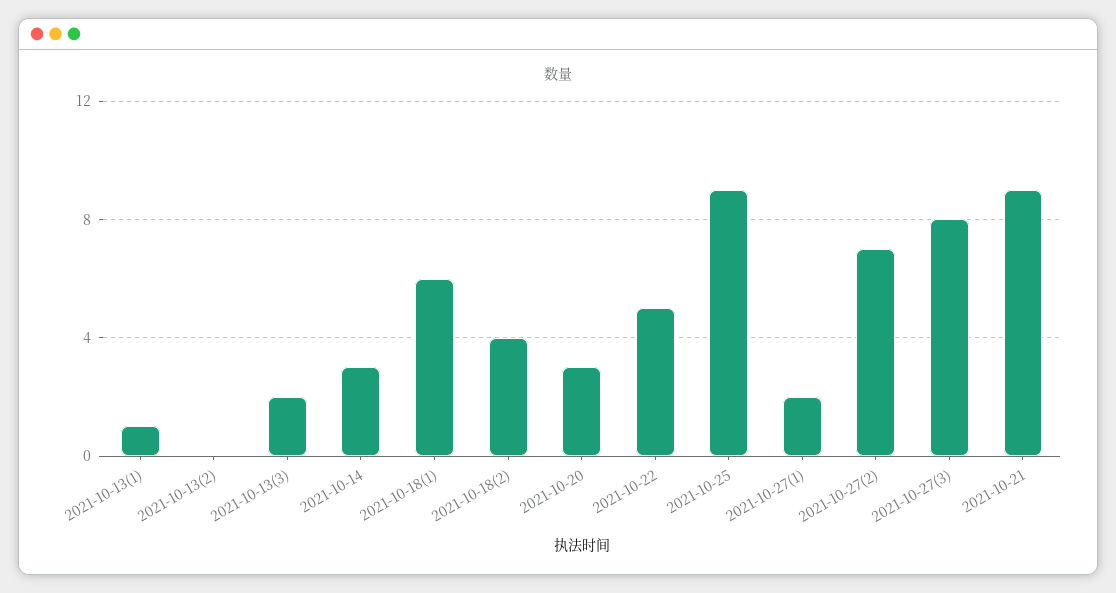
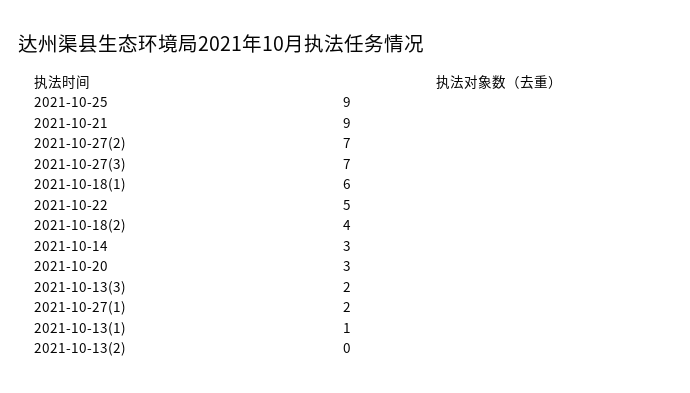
2021-10-27(3): 8 -> 7

